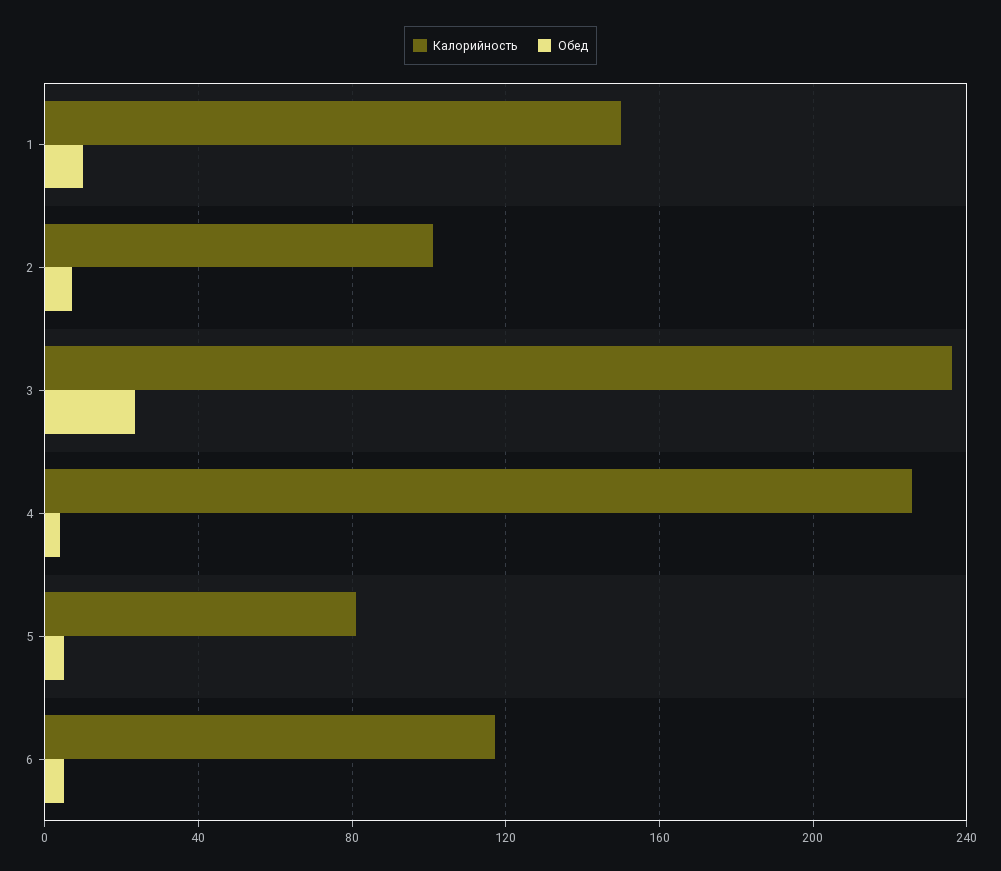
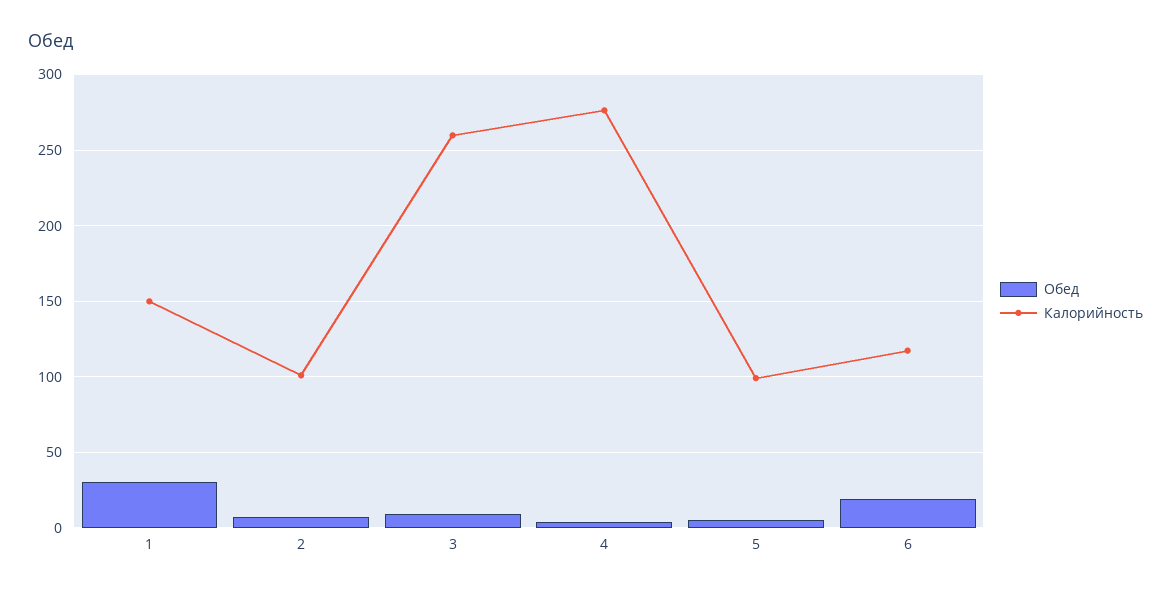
Обед, 1: 10 -> 30
Калорийность, 3: 235 -> 260
Обед, 3: 25 -> 10
Калорийность, 4: 225 -> 275
Калорийность, 5: 80 -> 100
Обед, 6: 5 -> 20

